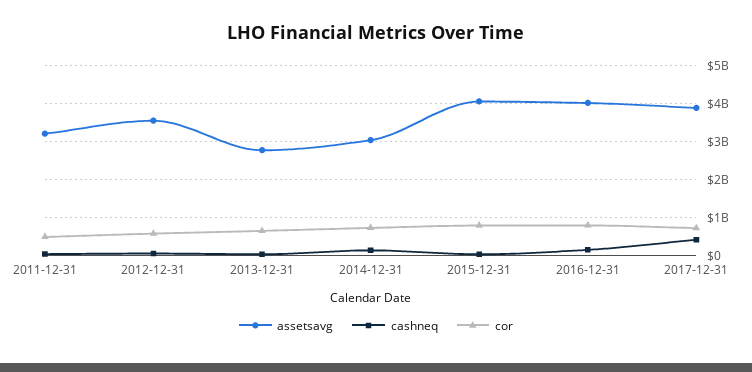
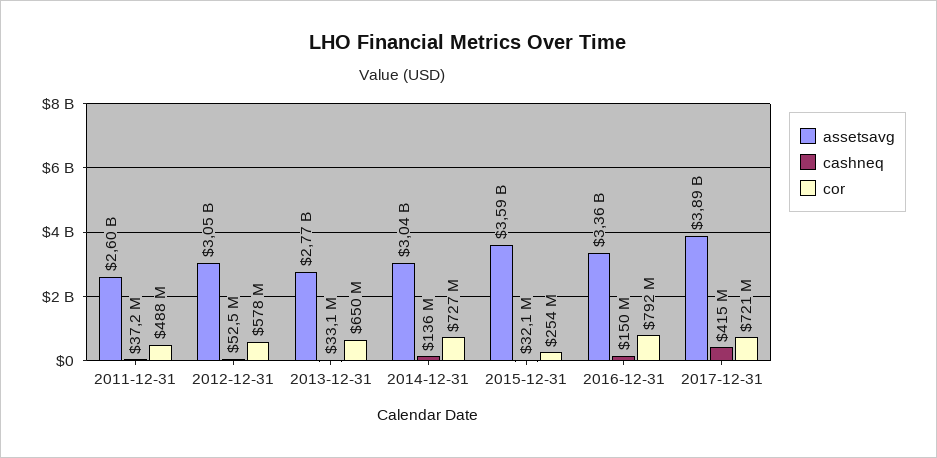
assetsavg, 2011-12-31: 3200000000 -> 2600000000
assetsavg, 2012-12-31: 3600000000 -> 3050000000
assetsavg, 2015-12-31: 4000000000 -> 3590000000
cor, 2015-12-31: 800000000 -> 254000000
assetsavg, 2016-12-31: 4000000000 -> 3360000000

